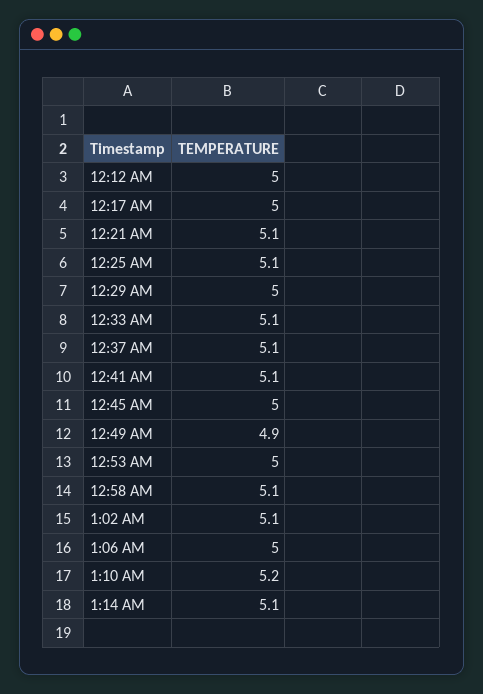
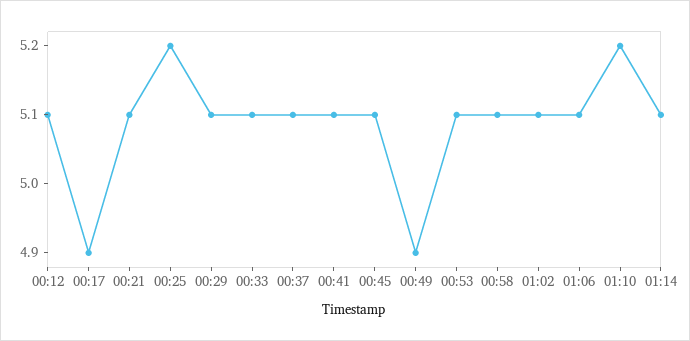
12:12 AM: 5 -> 5.1
12:17 AM: 5 -> 4.9
12:25 AM: 5.1 -> 5.2
12:29 AM: 5 -> 5.1
12:45 AM: 5 -> 5.1
12:53 AM: 5 -> 5.1
1:06 AM: 5 -> 5.1

